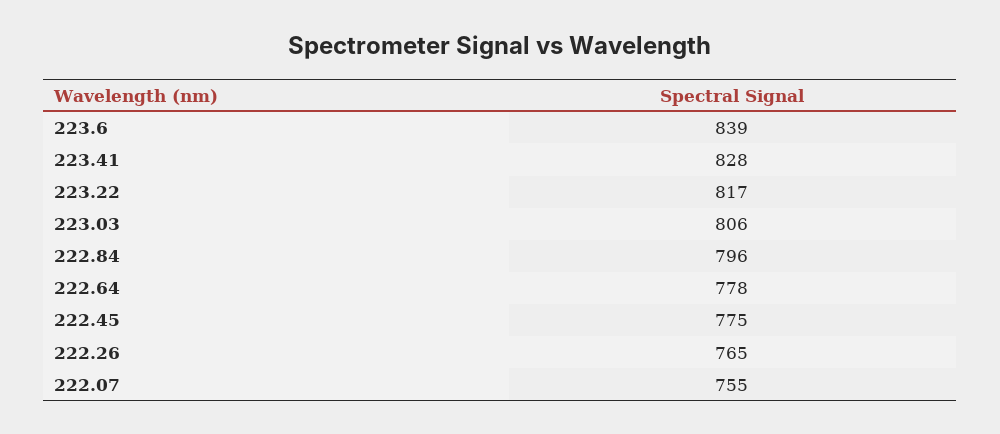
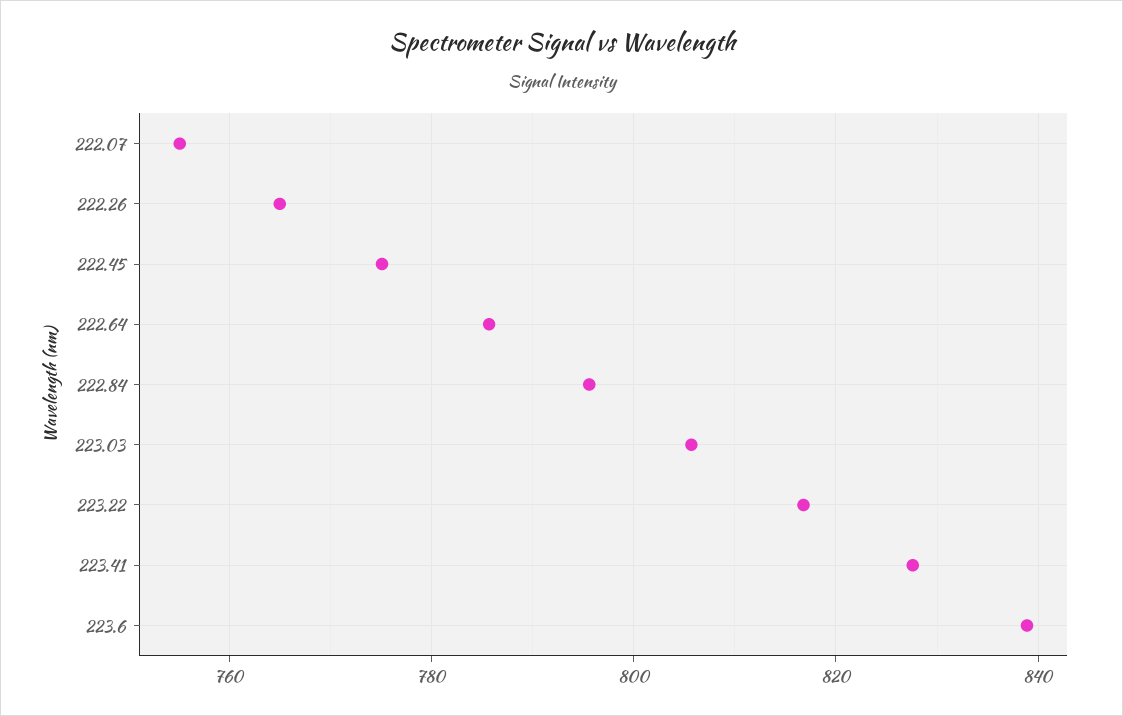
222.64: 778 -> 786

